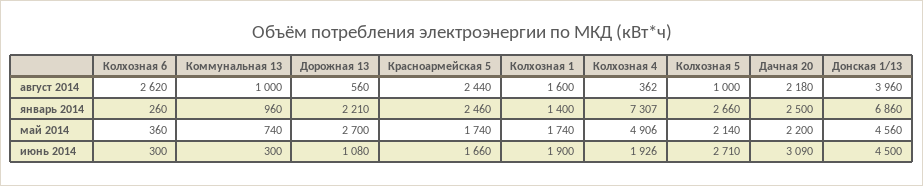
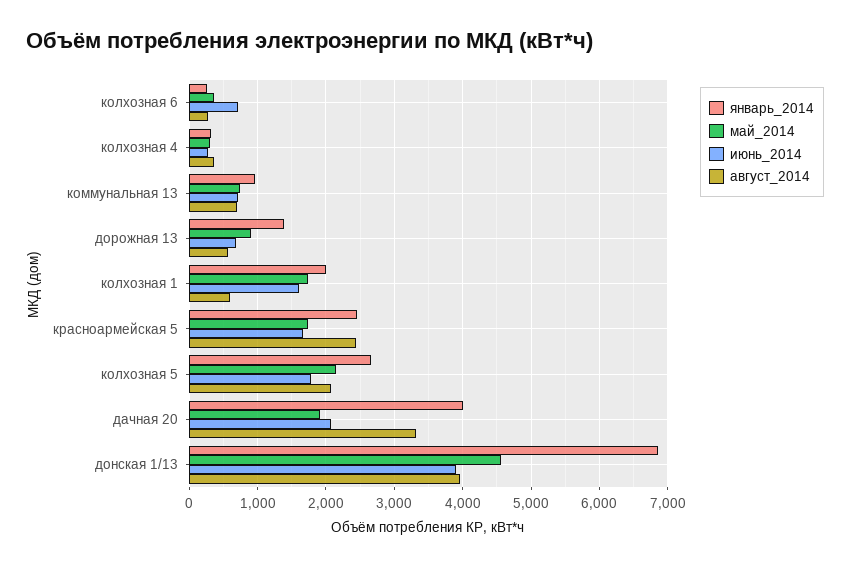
август 2014, Колхозная 6: 2620 -> 300
август 2014, Коммунальная 13: 1000 -> 700
август 2014, Колхозная 1: 1600 -> 600
август 2014, Колхозная 5: 1000 -> 2100
август 2014, Дачная 20: 2180 -> 3300
январь 2014, Дорожная 13: 2210 -> 1400
январь 2014, Колхозная 1: 1400 -> 2000
январь 2014, Колхозная 4: 7307 -> 300
январь 2014, Дачная 20: 2500 -> 4000
май 2014, Дорожная 13: 2700 -> 900
май 2014, Колхозная 4: 4906 -> 300
май 2014, Дачная 20: 2200 -> 1900
июнь 2014, Колхозная 6: 300 -> 700
июнь 2014, Коммунальная 13: 300 -> 700
июнь 2014, Дорожная 13: 1080 -> 700
июнь 2014, Колхозная 1: 1900 -> 1600
июнь 2014, Колхозная 4: 1926 -> 300
июнь 2014, Колхозная 5: 2710 -> 1800
июнь 2014, Дачная 20: 3090 -> 2100
июнь 2014, Донская 1/13: 4500 -> 3900

